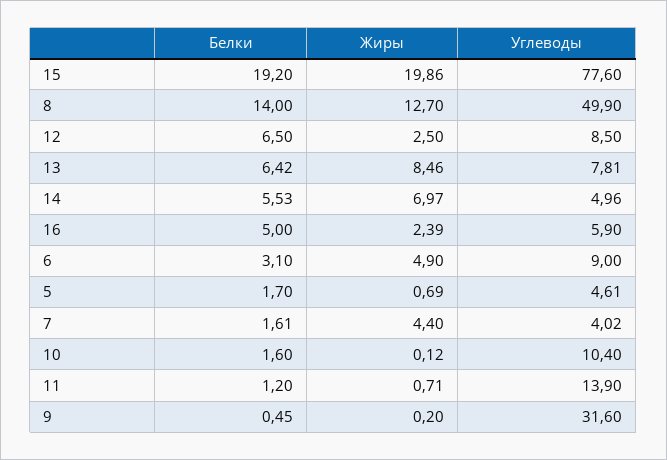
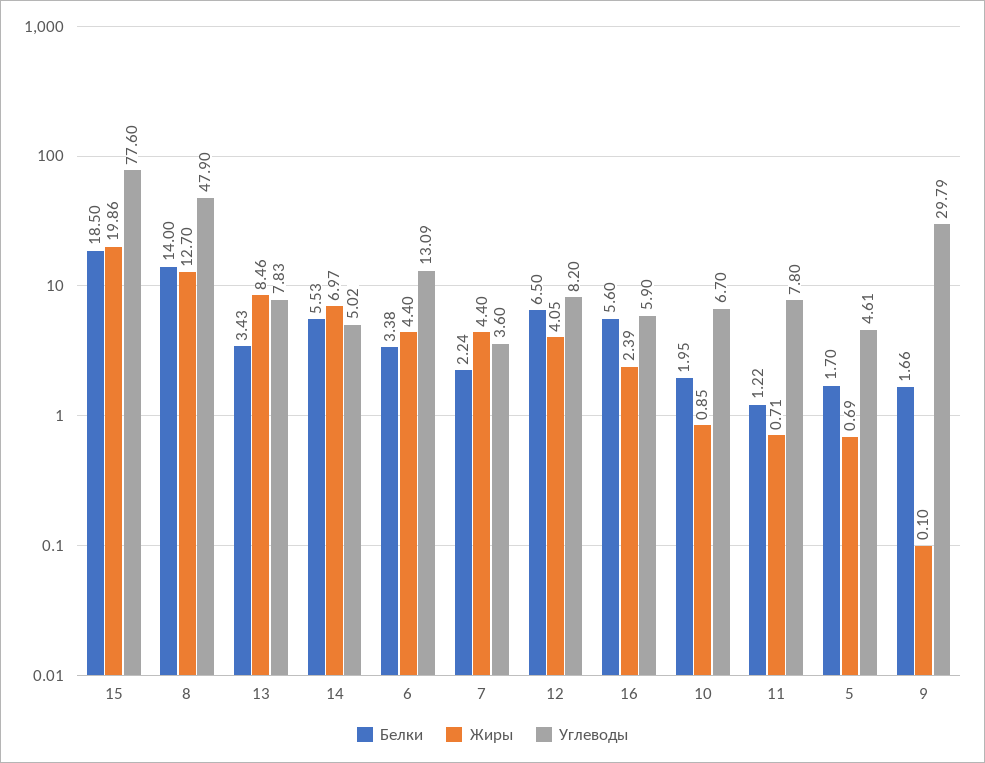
Белки, 15: 19.2 -> 18.5
Углеводы, 8: 49.9 -> 47.9
Жиры, 12: 2.5 -> 4.05
Углеводы, 12: 8.5 -> 8.2
Белки, 13: 6.42 -> 3.43
Углеводы, 13: 7.81 -> 7.83
Углеводы, 14: 4.96 -> 5.02
Белки, 16: 5 -> 5.6
Белки, 6: 3.1 -> 3.38
Жиры, 6: 4.9 -> 4.4
Углеводы, 6: 9 -> 13.09
Белки, 7: 1.61 -> 2.24
Углеводы, 7: 4.02 -> 3.6
Белки, 10: 1.6 -> 1.95
Жиры, 10: 0.12 -> 0.85
Углеводы, 10: 10.4 -> 6.7
Белки, 11: 1.2 -> 1.22
Углеводы, 11: 13.9 -> 7.8
Белки, 9: 0.45 -> 1.66
Жиры, 9: 0.2 -> 0.1
Углеводы, 9: 31.6 -> 29.79

